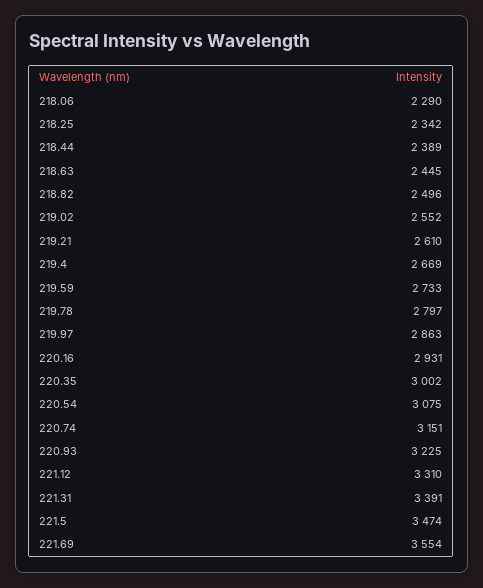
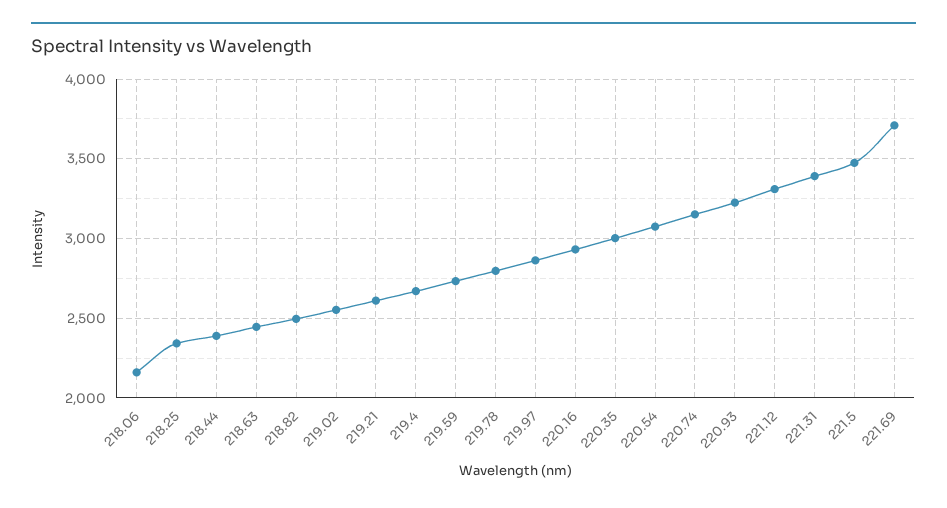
218.06: 2290 -> 2150
221.69: 3554 -> 3700

